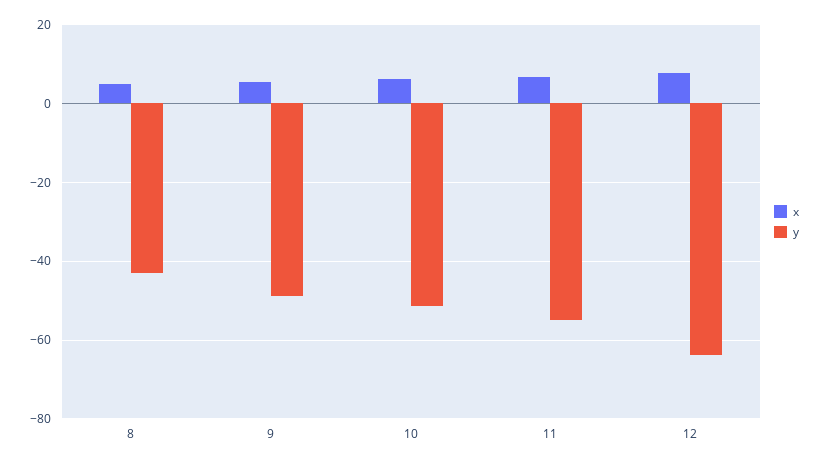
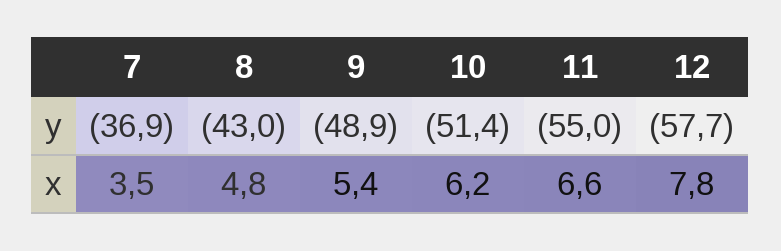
y, 12: -64 -> -57.7
y, 7: none -> -36.9
x, 7: none -> 3.5

